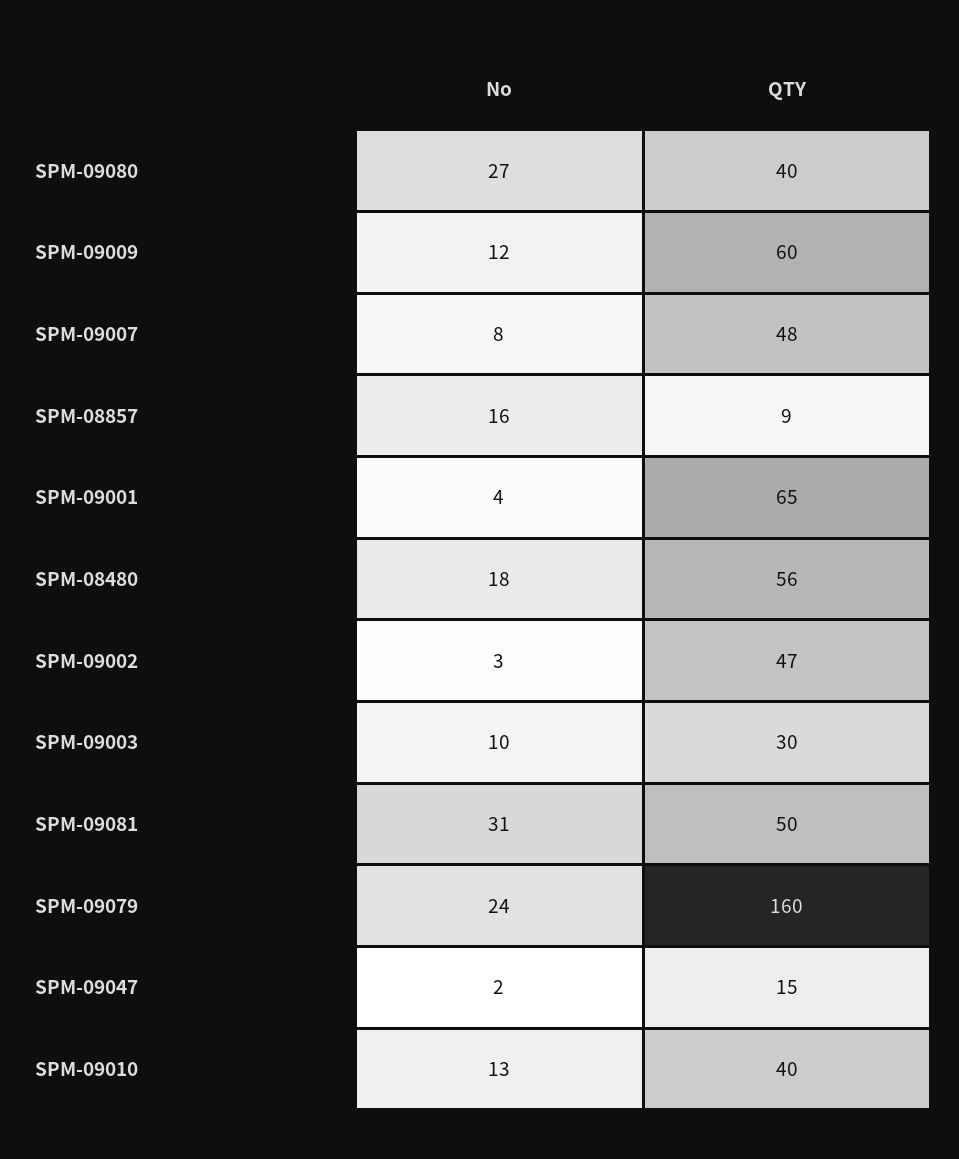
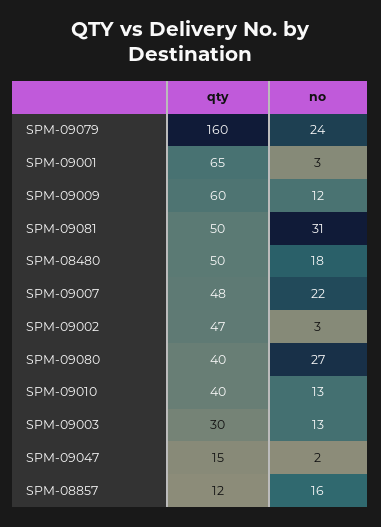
No, SPM-09007: 8 -> 22
QTY, SPM-08857: 9 -> 12
No, SPM-09001: 4 -> 3
QTY, SPM-08480: 56 -> 50
No, SPM-09003: 10 -> 13

